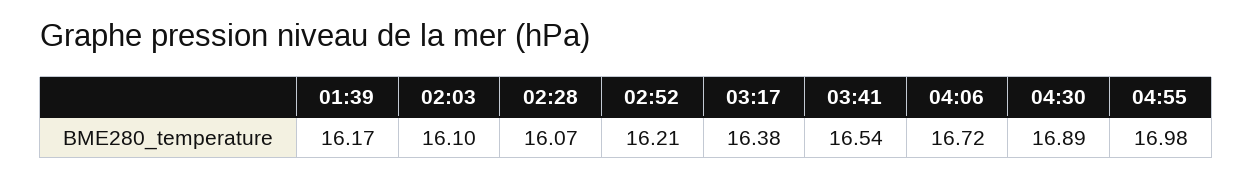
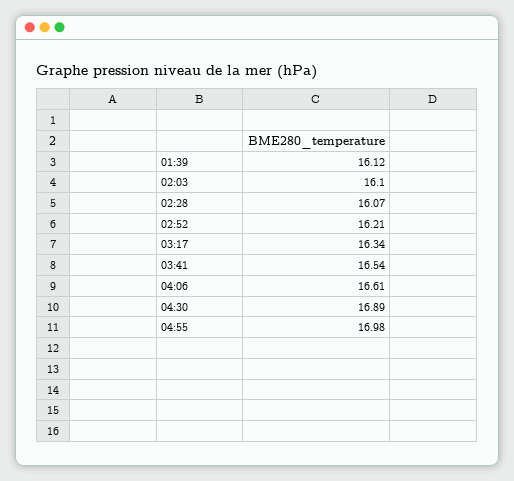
01:39: 16.17 -> 16.12
03:17: 16.38 -> 16.34
04:06: 16.72 -> 16.61

